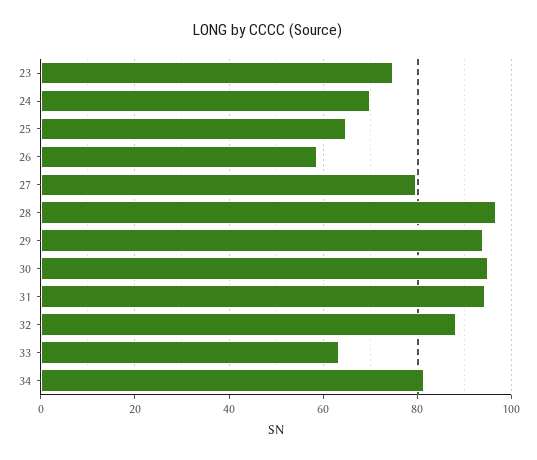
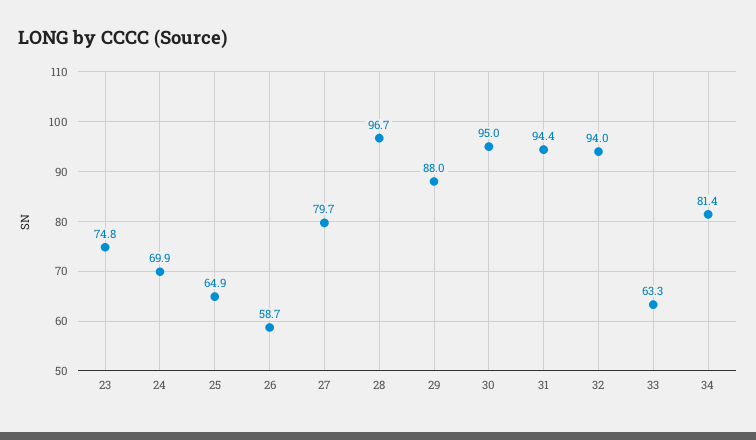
29: 94 -> 88
32: 88 -> 94

